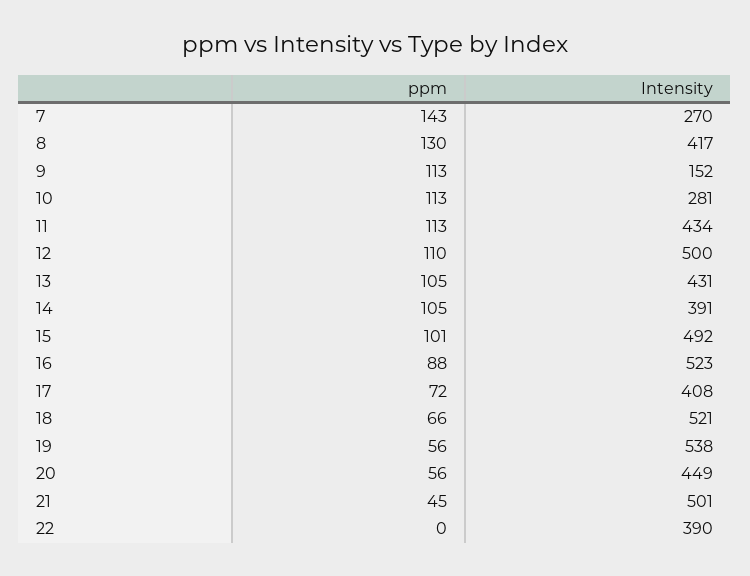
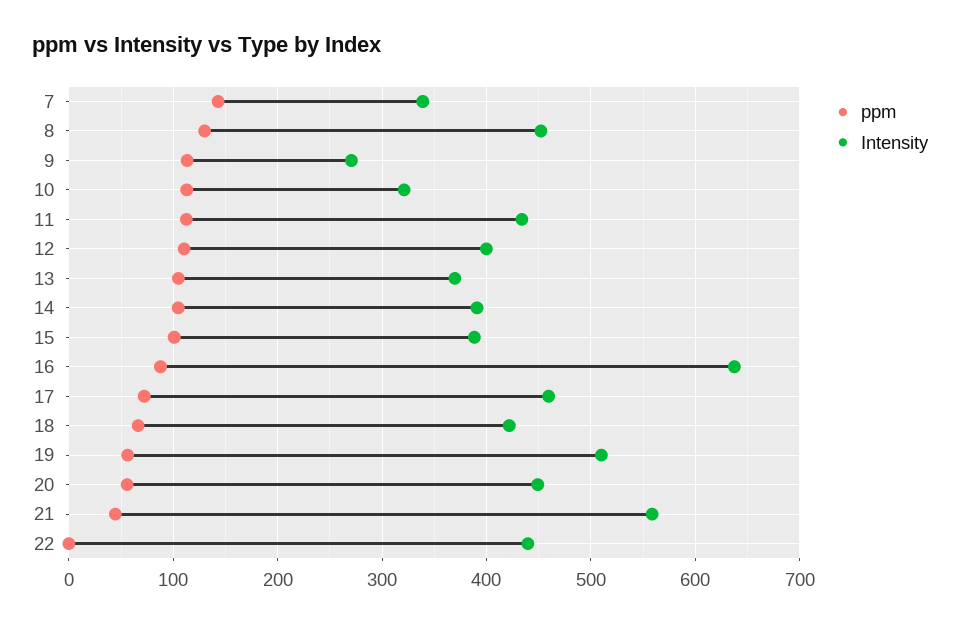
Intensity, 7: 270 -> 340
Intensity, 8: 417 -> 450
Intensity, 9: 152 -> 270
Intensity, 10: 281 -> 320
Intensity, 12: 500 -> 400
Intensity, 13: 431 -> 370
Intensity, 15: 492 -> 390
Intensity, 16: 523 -> 640
Intensity, 17: 408 -> 460
Intensity, 18: 521 -> 420
Intensity, 19: 538 -> 510
Intensity, 21: 501 -> 560
Intensity, 22: 390 -> 440

